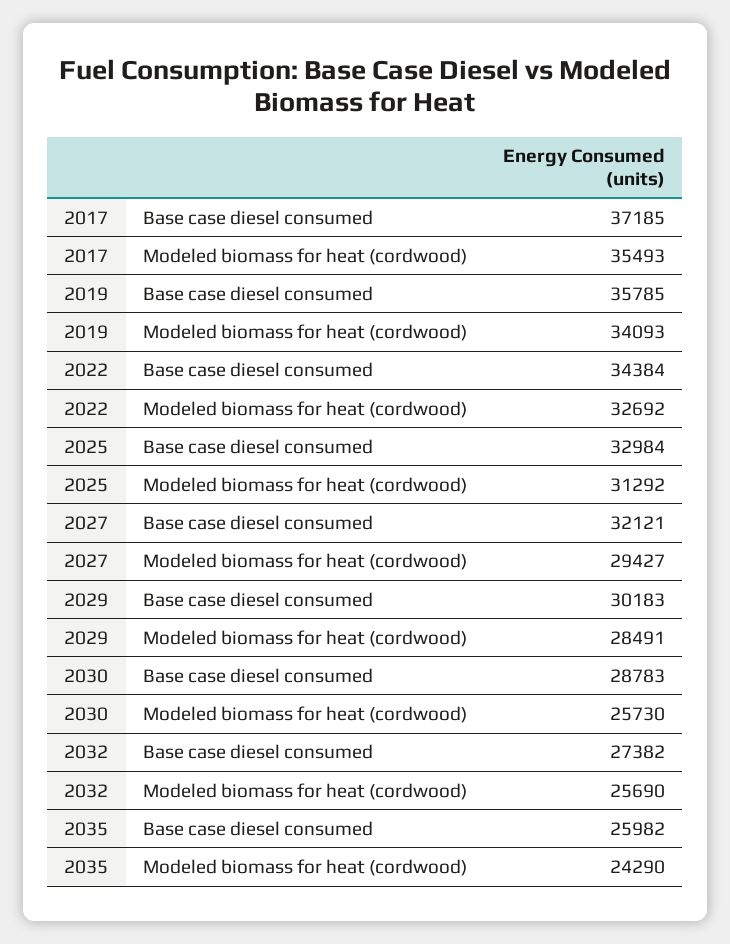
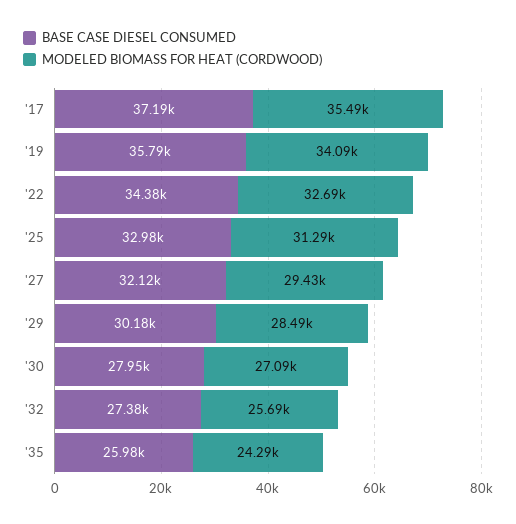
Base case diesel consumed, 2030: 28783 -> 27950
Modeled biomass for heat (cordwood), 2030: 25730 -> 27090

